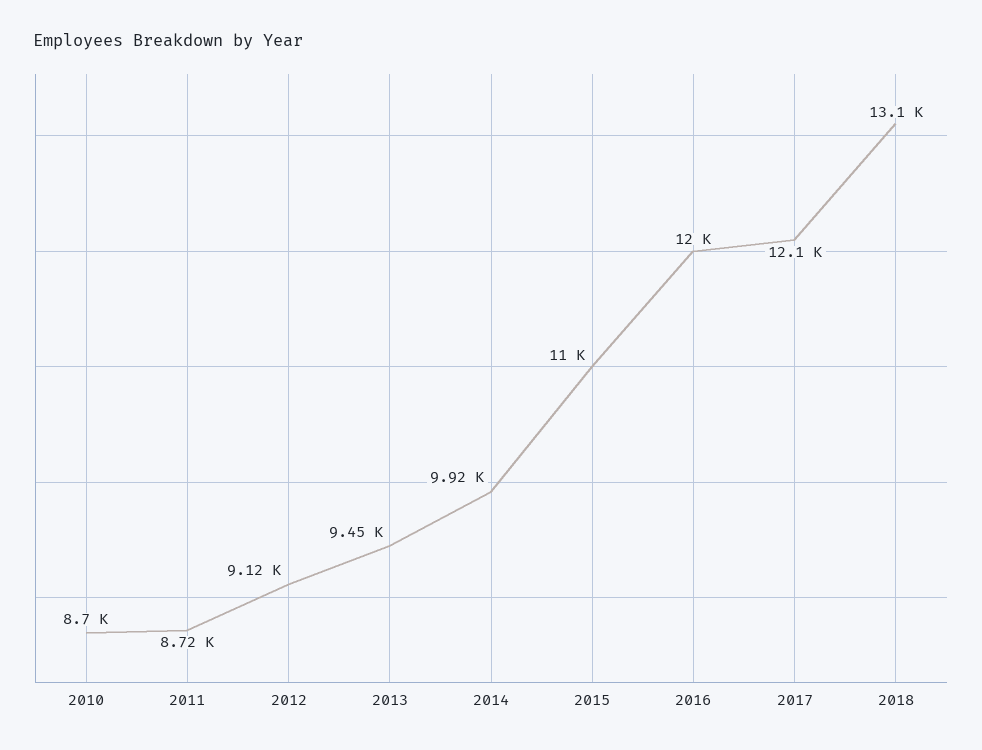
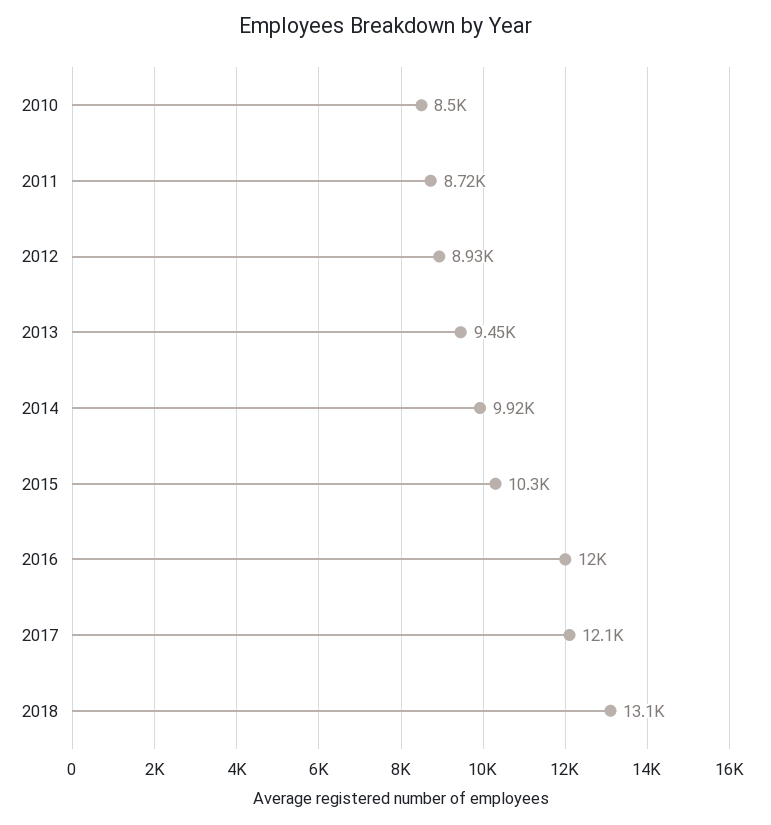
2010: 8700 -> 8500
2012: 9120 -> 8930
2015: 11000 -> 10300

